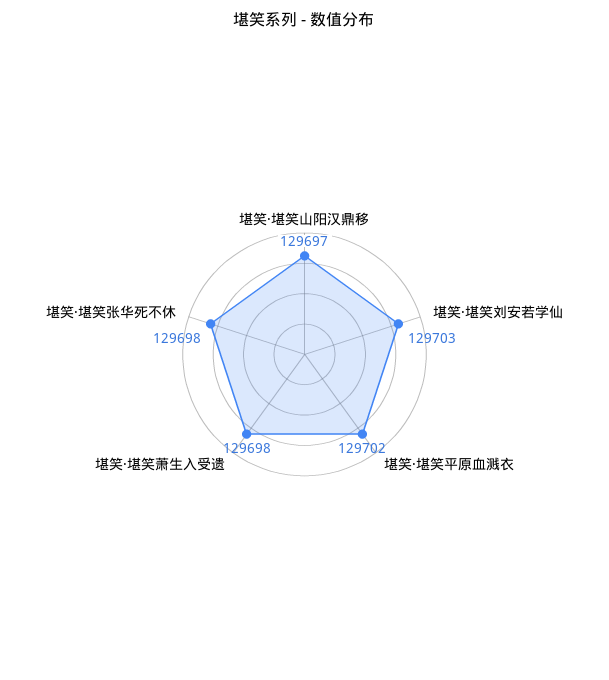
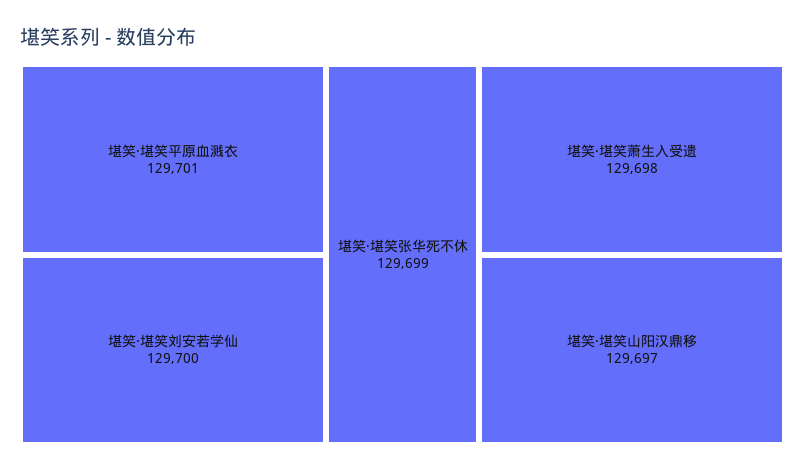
堪笑·堪笑刘安若学仙: 129703 -> 129700
堪笑·堪笑平原血溅衣: 129702 -> 129701
堪笑·堪笑张华死不休: 129698 -> 129699

